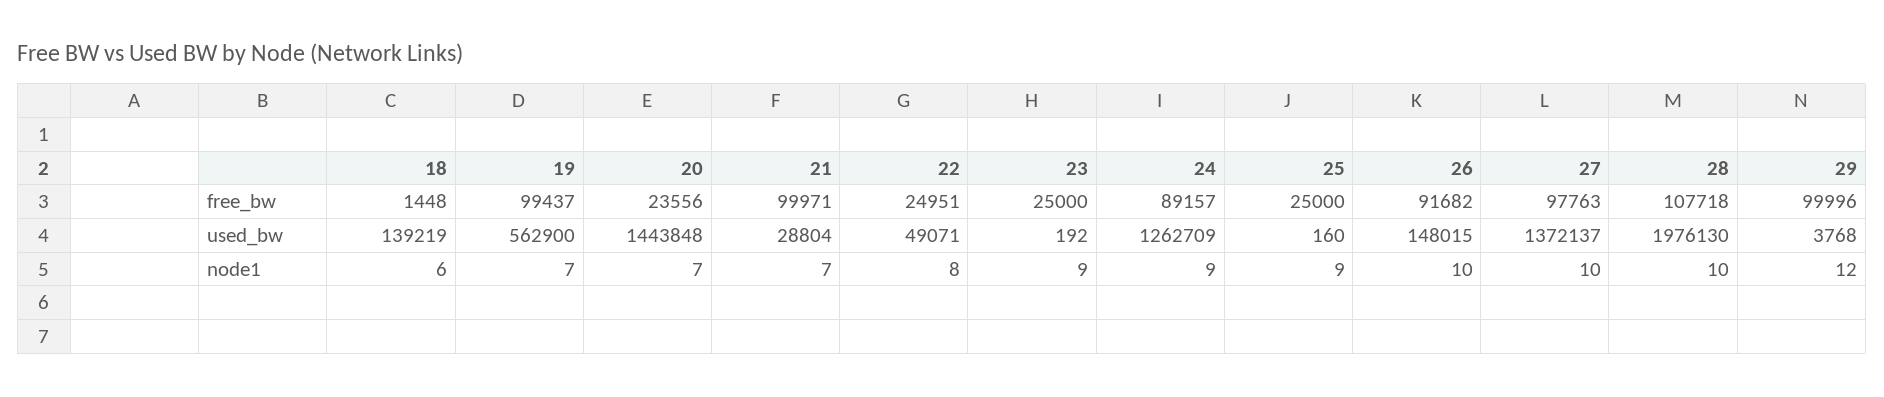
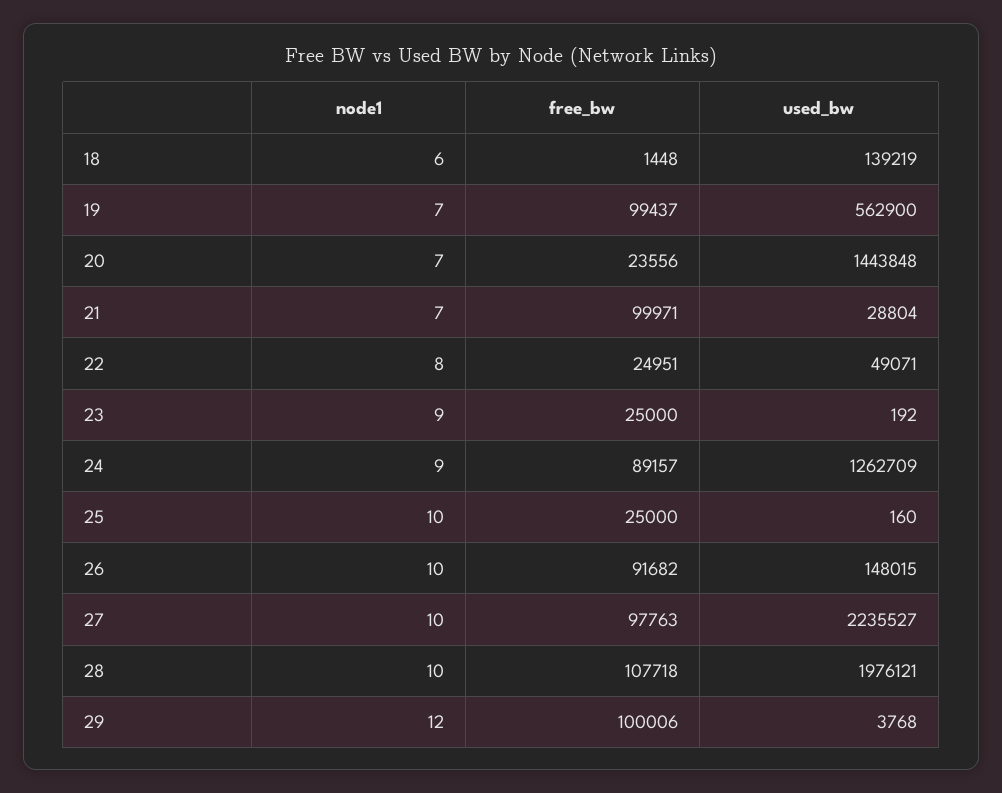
29, free_bw: 99996 -> 100006
27, used_bw: 1372137 -> 2235527
28, used_bw: 1976130 -> 1976121
25, node1: 9 -> 10

